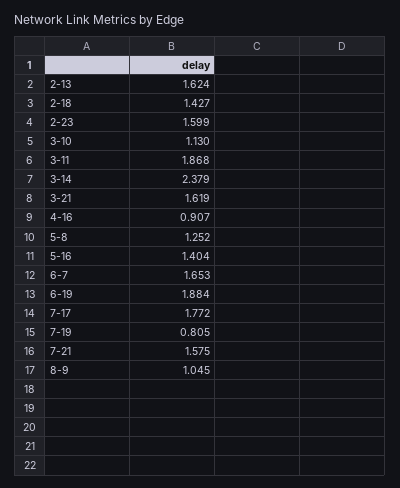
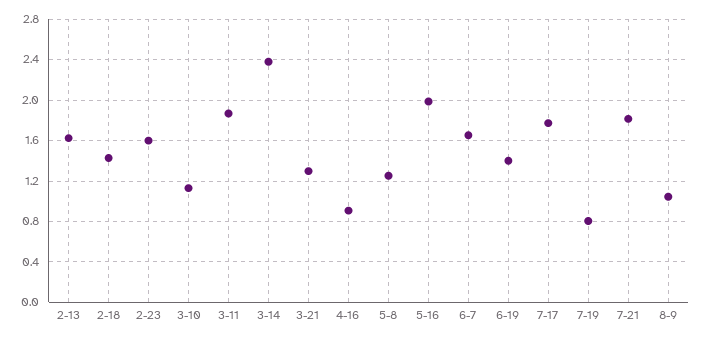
3-21: 1.619 -> 1.3
5-16: 1.404 -> 2
6-19: 1.884 -> 1.4
7-21: 1.575 -> 1.8

